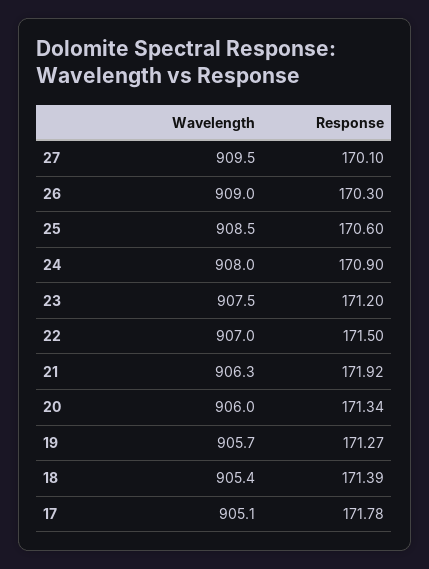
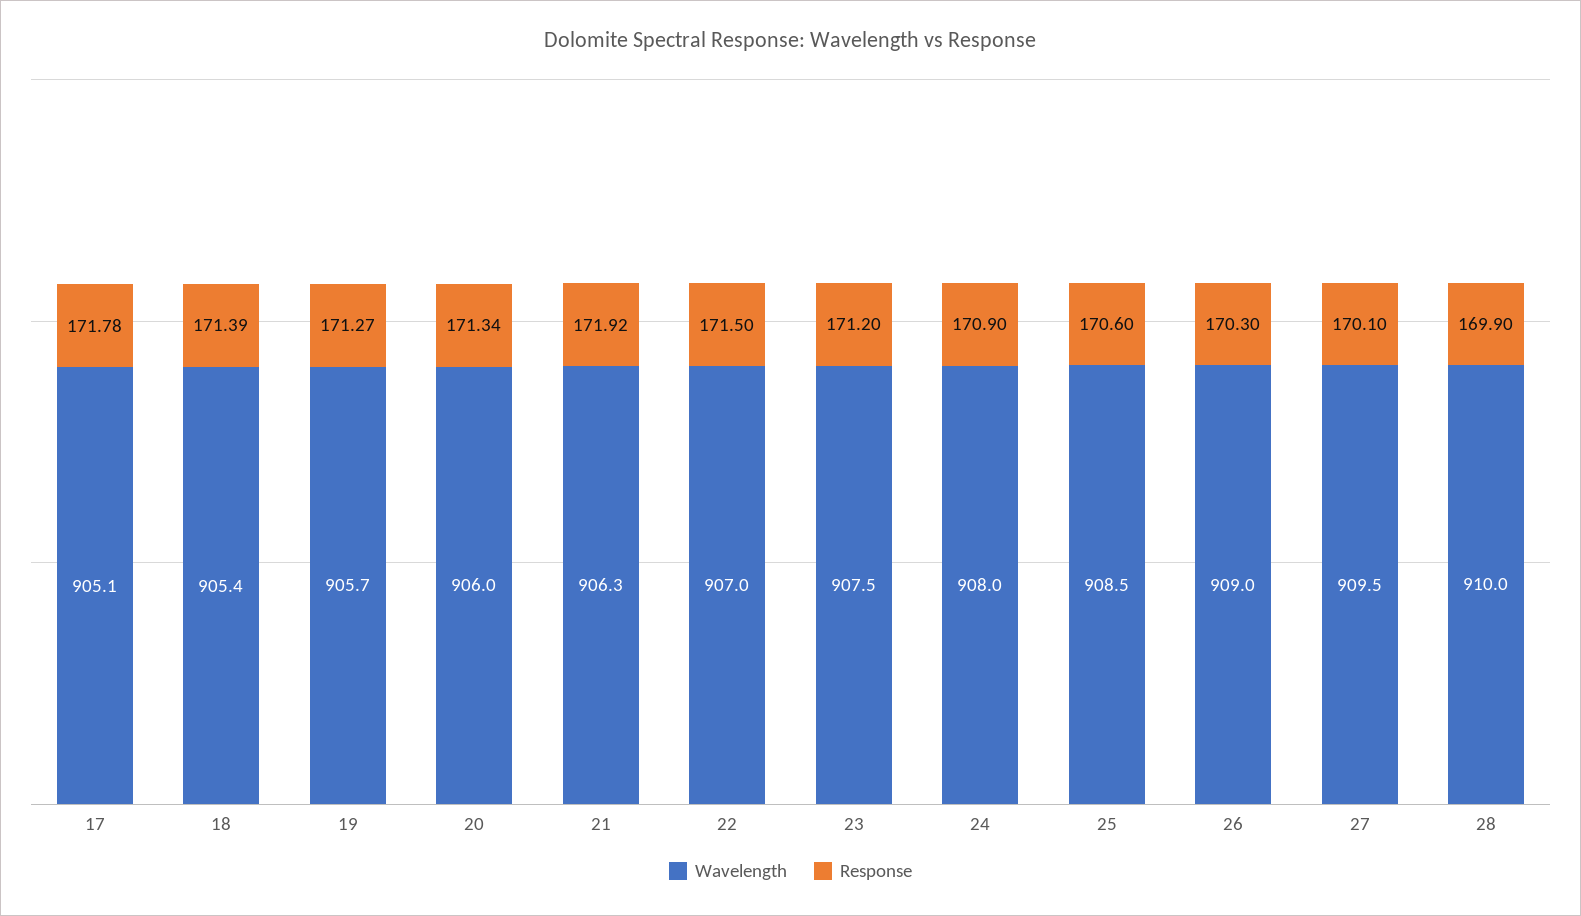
Wavelength, 28: none -> 910
Response, 28: none -> 169.9

